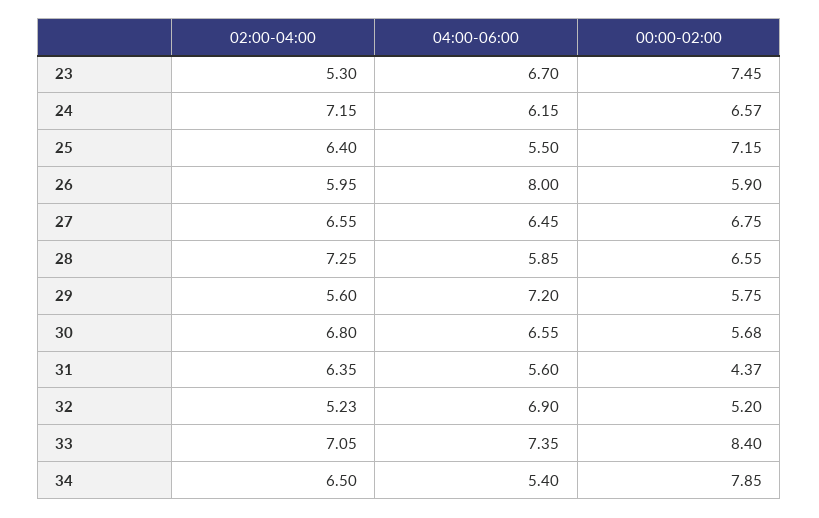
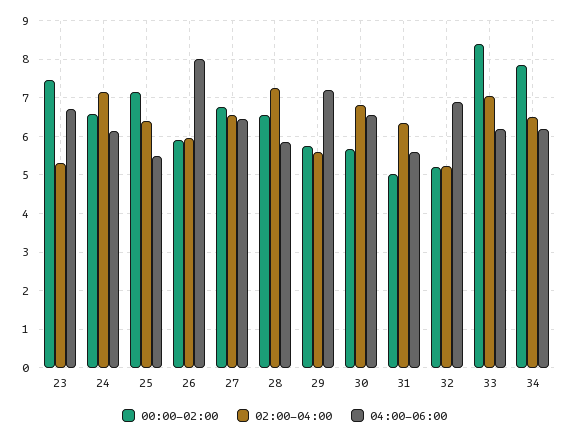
00:00-02:00, 31: 4.37 -> 5
04:00-06:00, 33: 7.35 -> 6.2
04:00-06:00, 34: 5.4 -> 6.2

